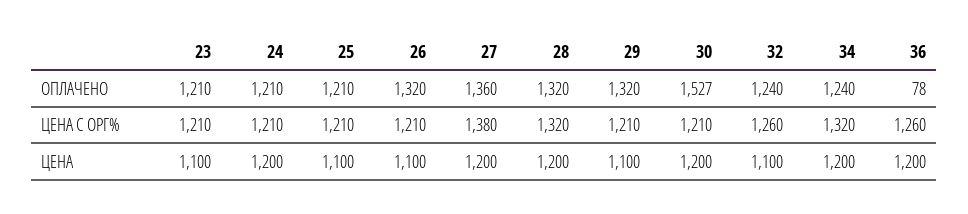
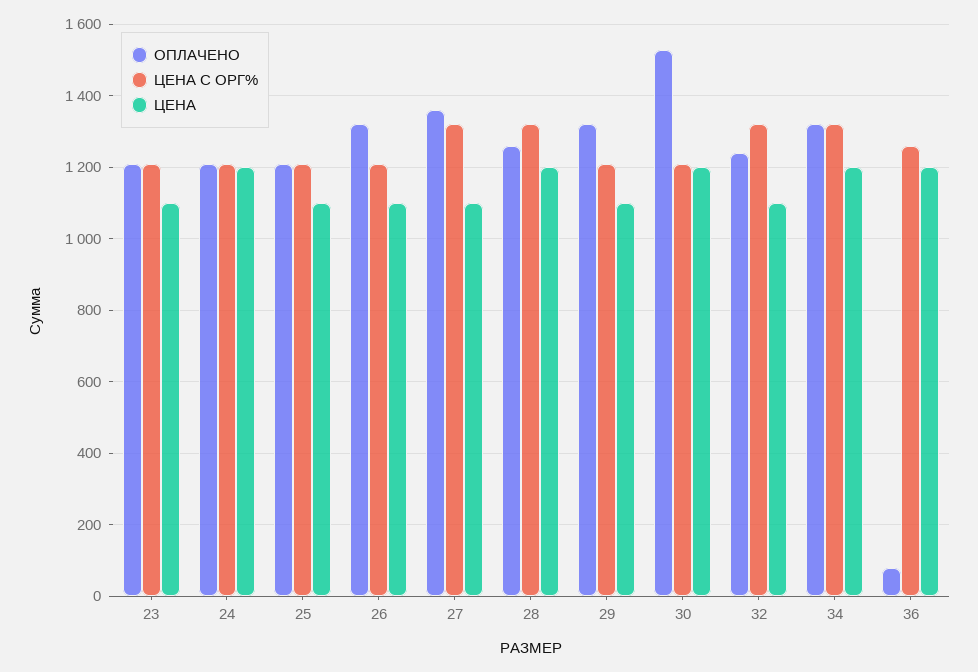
ОПЛАЧЕНО, 28: 1320 -> 1260
ОПЛАЧЕНО, 34: 1240 -> 1320
ЦЕНА С ОРГ%, 27: 1380 -> 1320
ЦЕНА С ОРГ%, 32: 1260 -> 1320
ЦЕНА, 27: 1200 -> 1100

